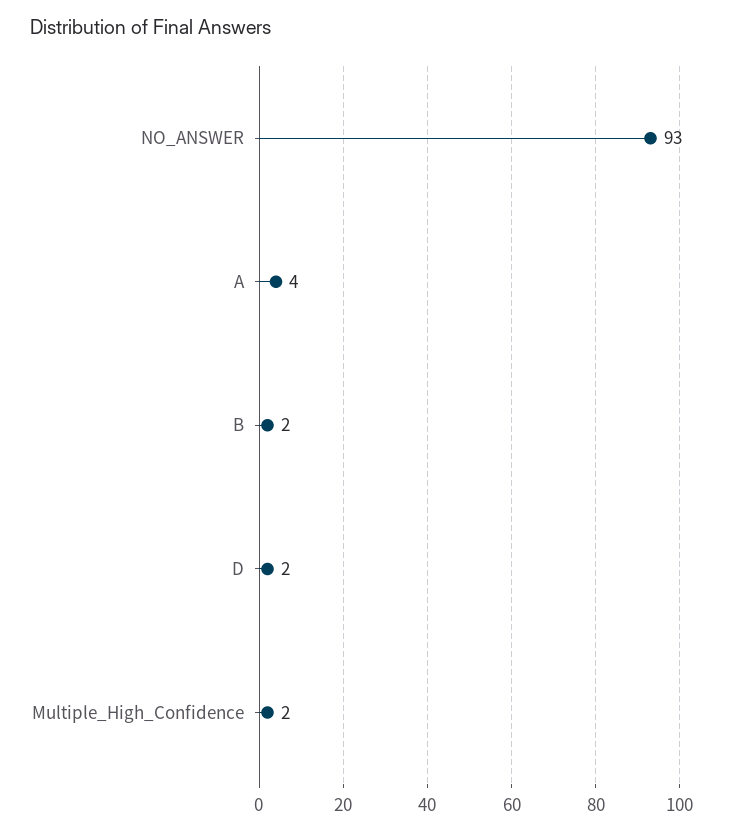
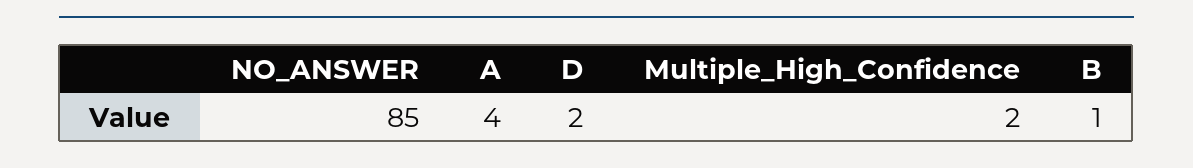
NO_ANSWER: 93 -> 85
B: 2 -> 1

